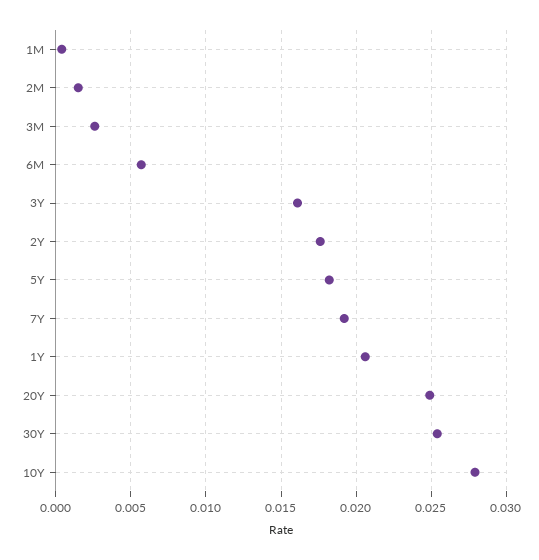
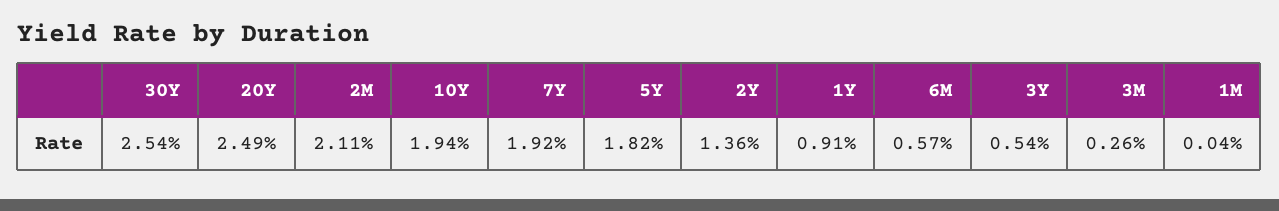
2M: 0.0015 -> 0.0211
3Y: 0.016 -> 0.0054
2Y: 0.0175 -> 0.0136
1Y: 0.0205 -> 0.0091
10Y: 0.028 -> 0.0194

